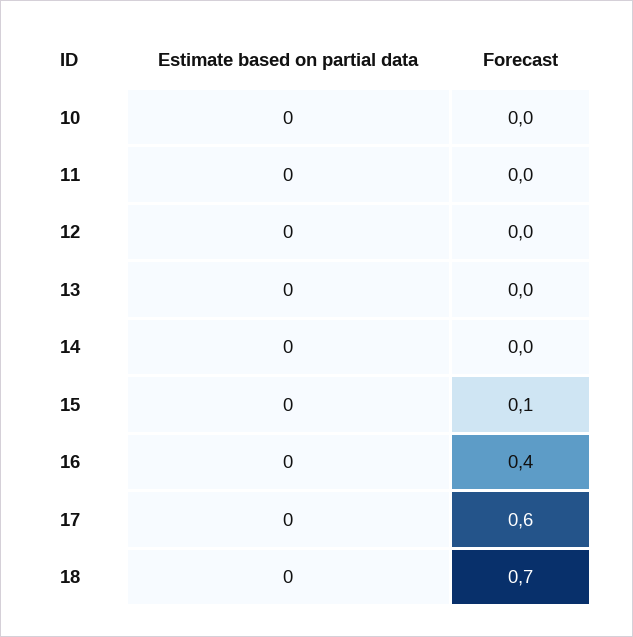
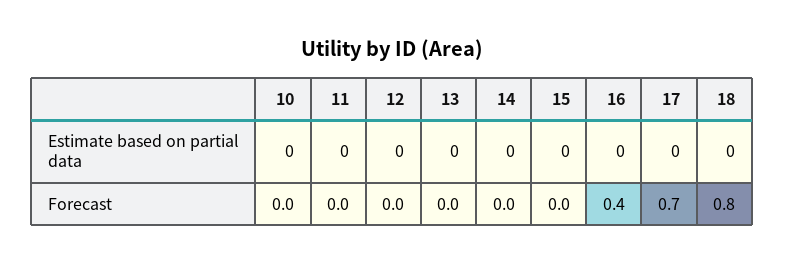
Forecast, 15: 0.1 -> 0
Forecast, 17: 0.6 -> 0.7
Forecast, 18: 0.7 -> 0.8

